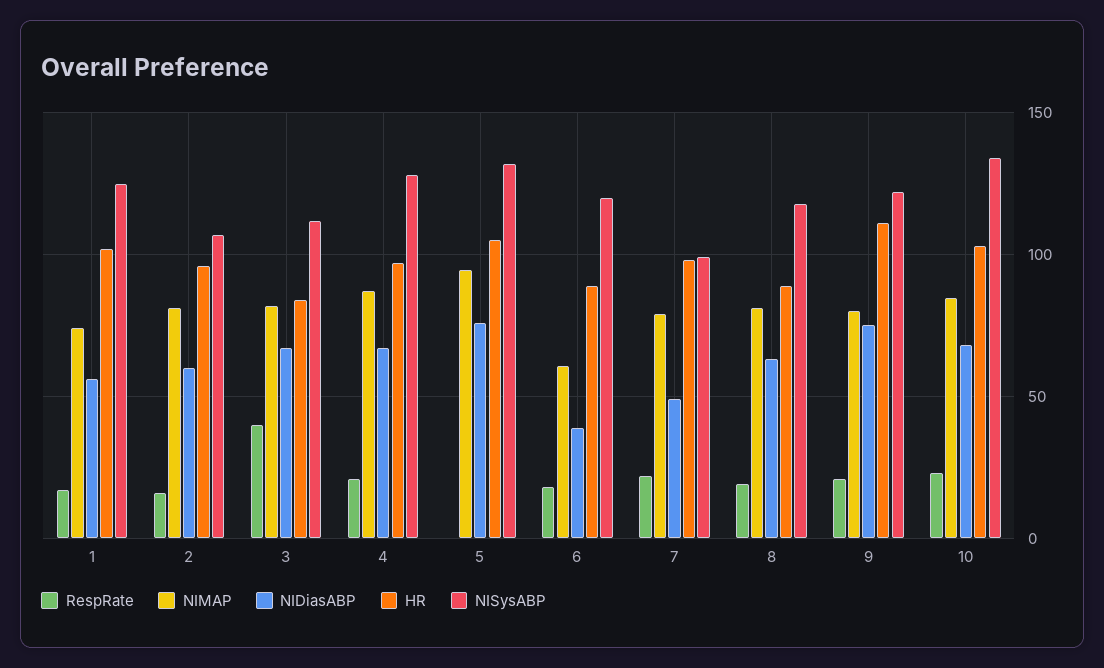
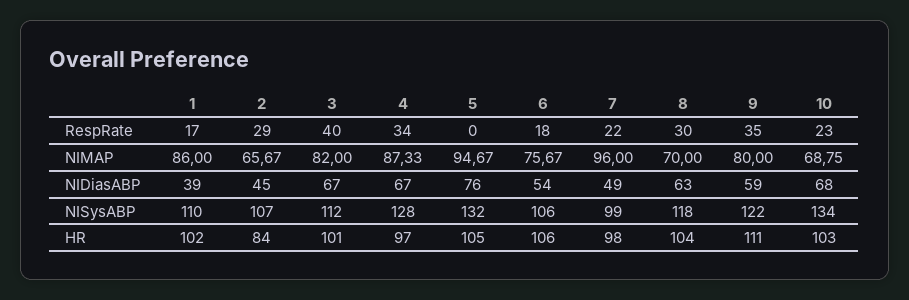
NIMAP, 1: 75 -> 86
NIDiasABP, 1: 55 -> 39
NISysABP, 1: 125 -> 110
RespRate, 2: 15 -> 29
NIMAP, 2: 80 -> 65.67
NIDiasABP, 2: 60 -> 45
HR, 2: 95 -> 84
HR, 3: 85 -> 101
RespRate, 4: 20 -> 34
NIMAP, 6: 60 -> 75.67
NIDiasABP, 6: 40 -> 54
HR, 6: 90 -> 106
NISysABP, 6: 120 -> 106
NIMAP, 7: 80 -> 96
RespRate, 8: 20 -> 30
NIMAP, 8: 80 -> 70
HR, 8: 90 -> 104
RespRate, 9: 20 -> 35
NIDiasABP, 9: 75 -> 59
NIMAP, 10: 85 -> 68.75

